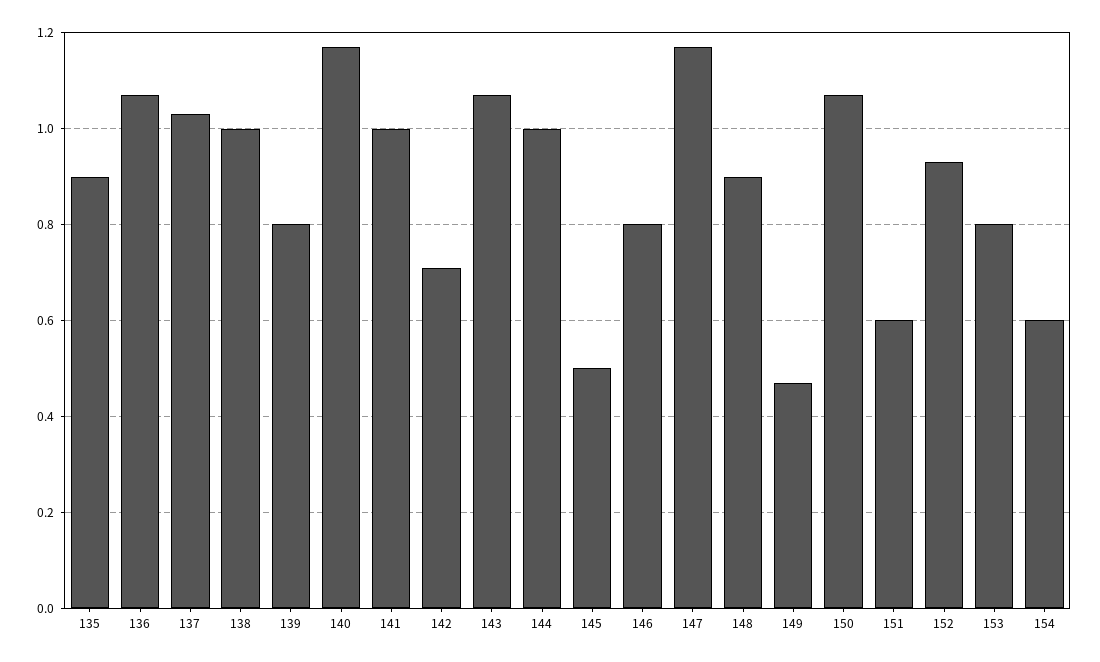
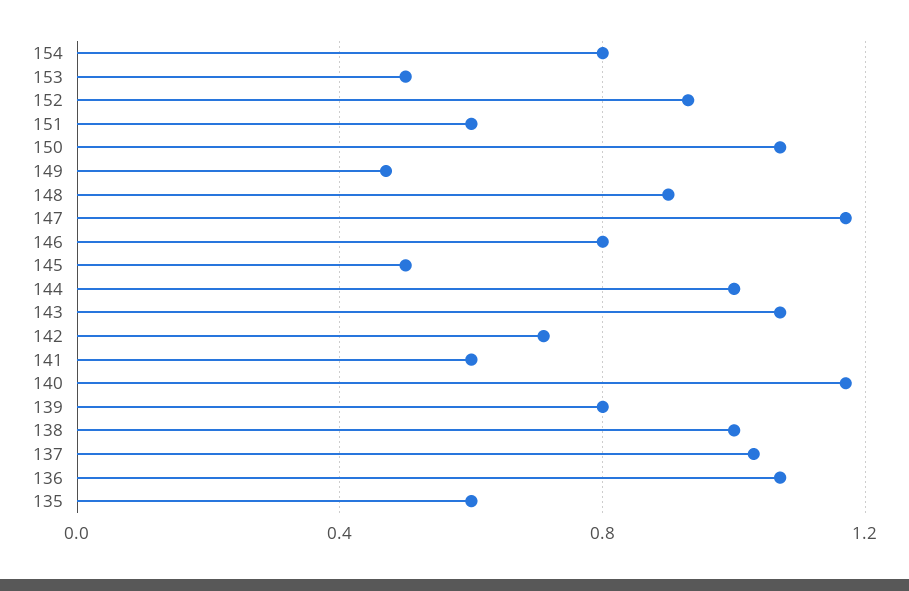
135: 0.9 -> 0.6
141: 1 -> 0.6
153: 0.8 -> 0.5
154: 0.6 -> 0.8

